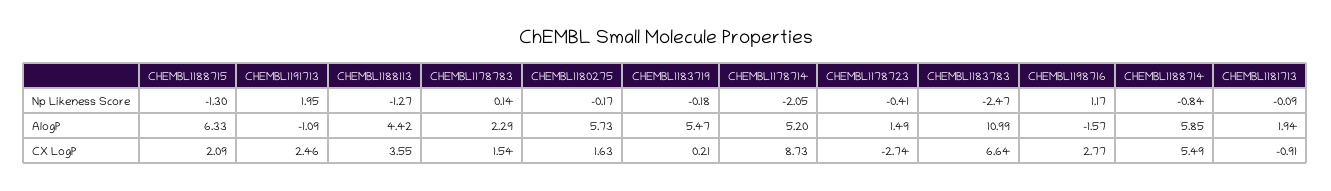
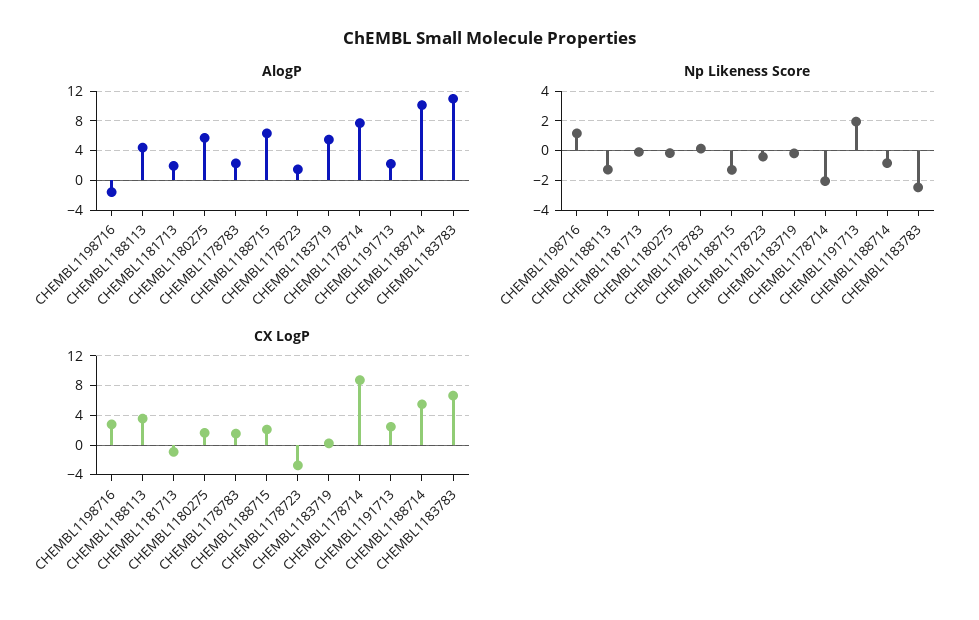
AlogP, CHEMBL1191713: -1.09 -> 2
AlogP, CHEMBL1178714: 5.2 -> 8
AlogP, CHEMBL1188714: 5.85 -> 10

